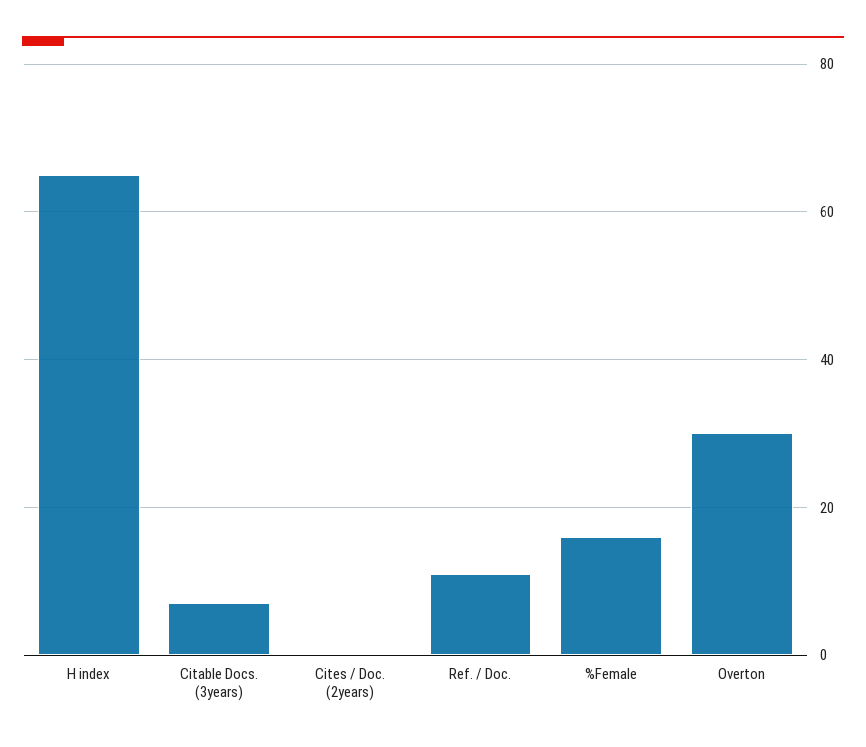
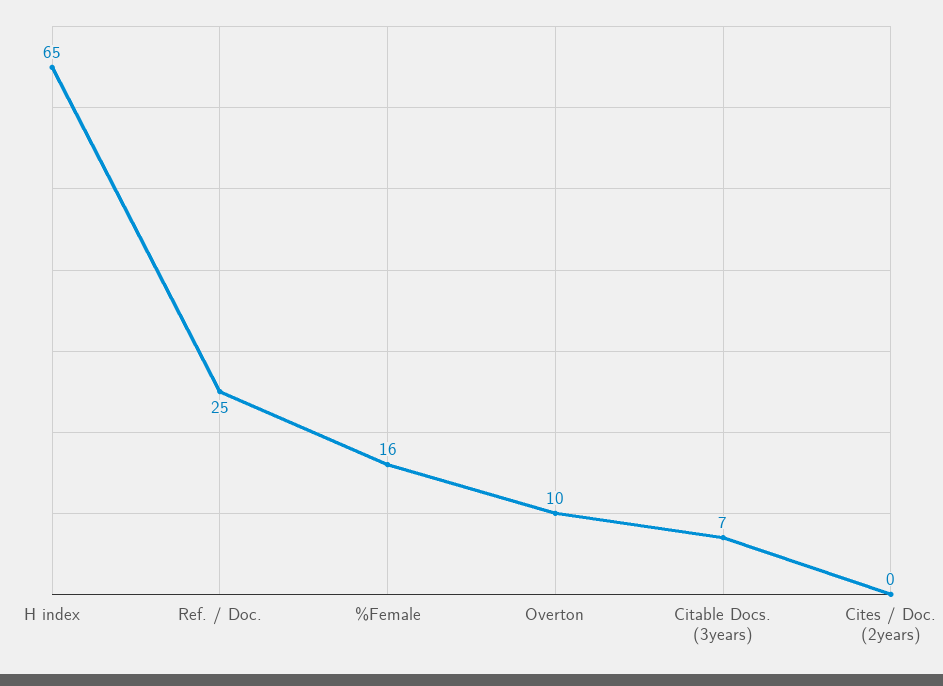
Ref. / Doc.: 10 -> 25
Overton: 30 -> 10

